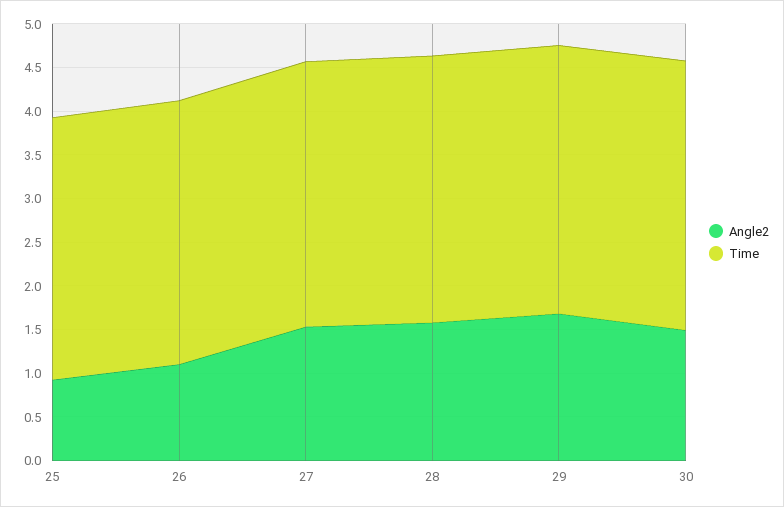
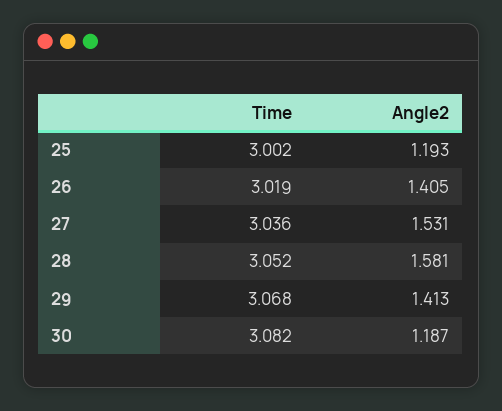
Angle2, 25: 0.9 -> 1.193
Angle2, 26: 1.1 -> 1.405
Angle2, 29: 1.7 -> 1.413
Angle2, 30: 1.5 -> 1.187

